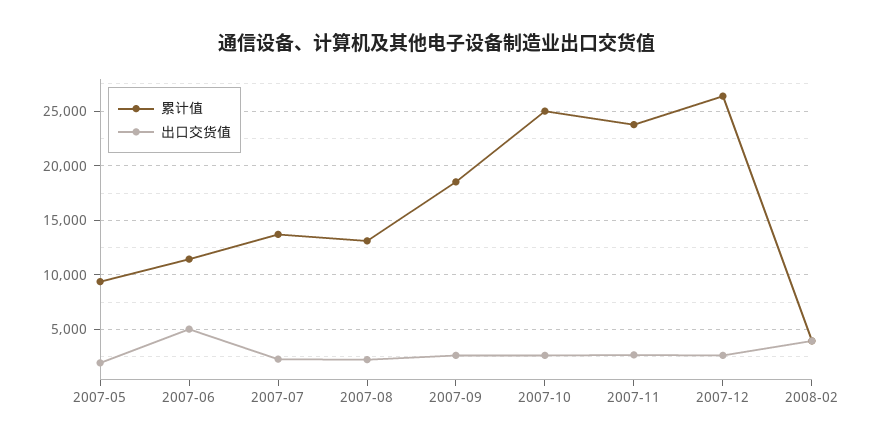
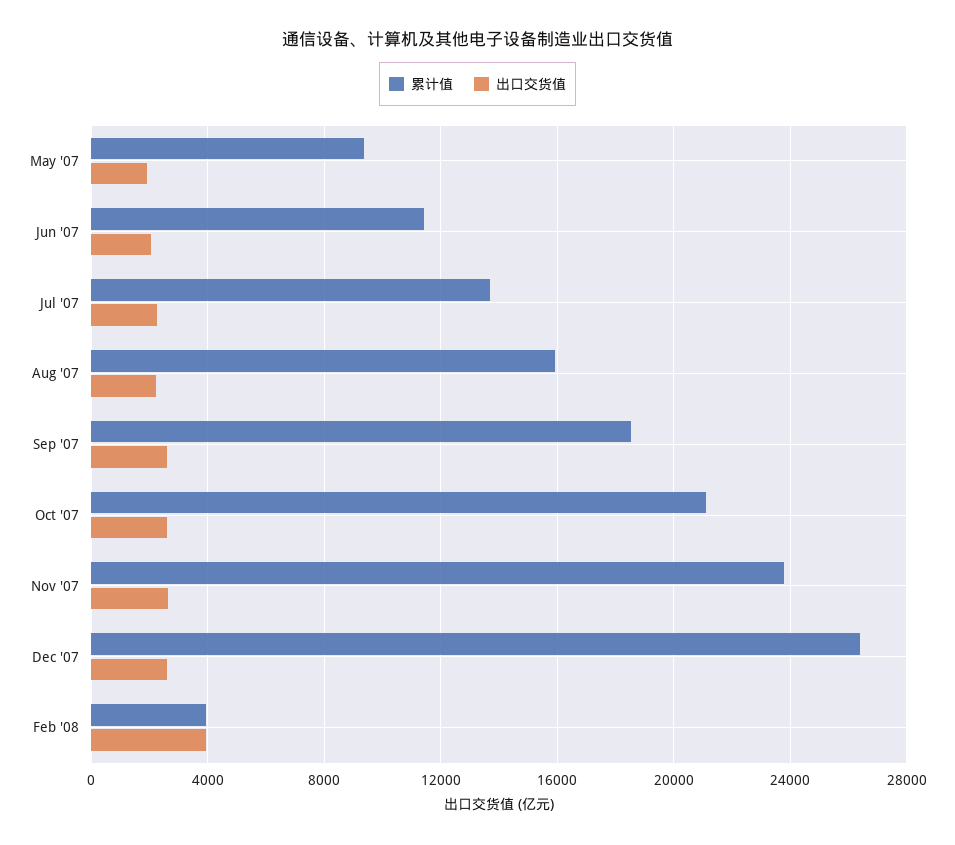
出口交货值, 2007-06: 5000 -> 2000
累计值, 2007-08: 13000 -> 16000
累计值, 2007-10: 25000 -> 21000

